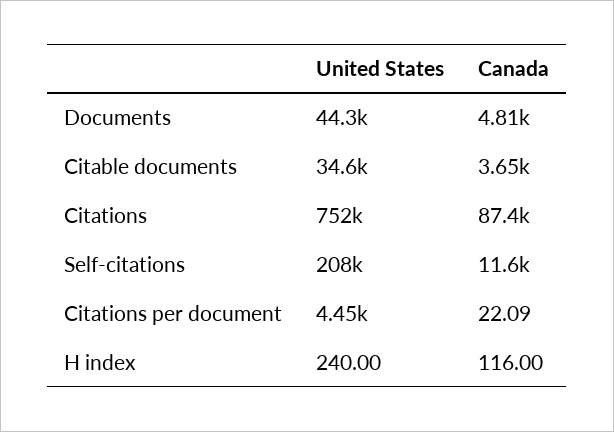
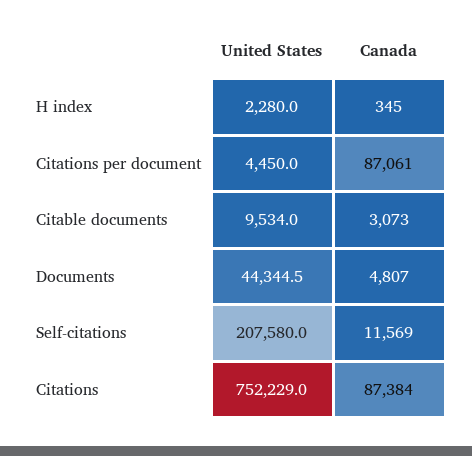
United States, Citable documents: 34600 -> 9534
Canada, Citable documents: 3650 -> 3073
Canada, Citations per document: 22.09 -> 87061
United States, H index: 240 -> 2280
Canada, H index: 116 -> 345

